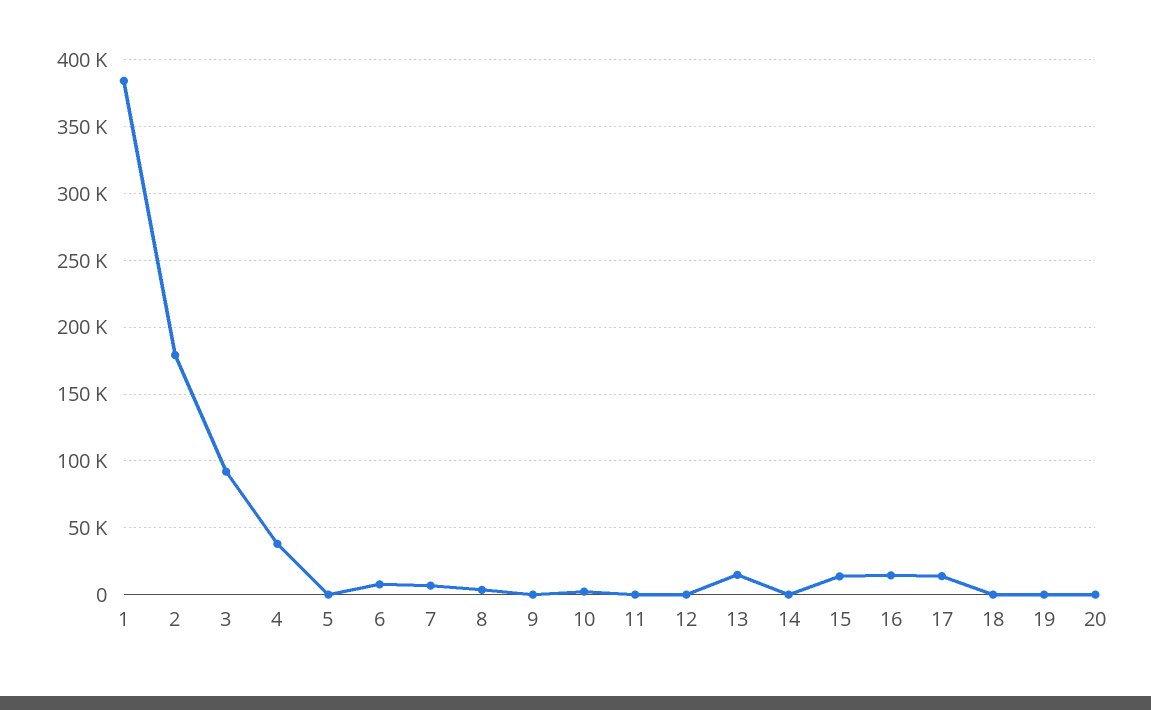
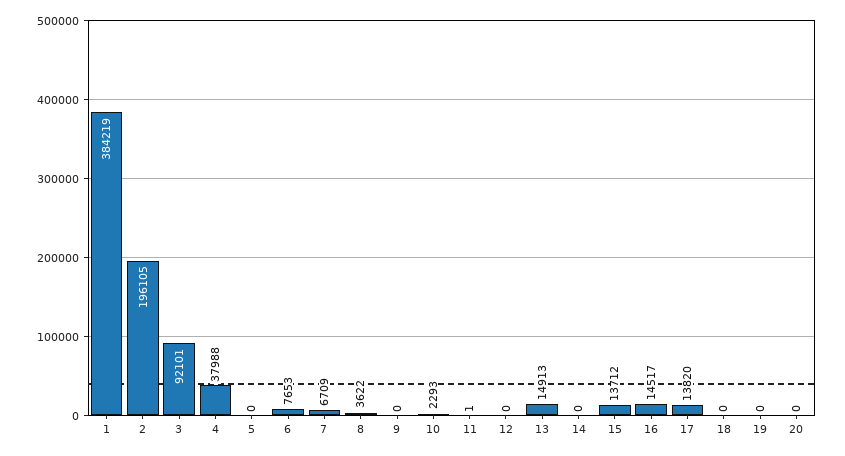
2: 180000 -> 196105

